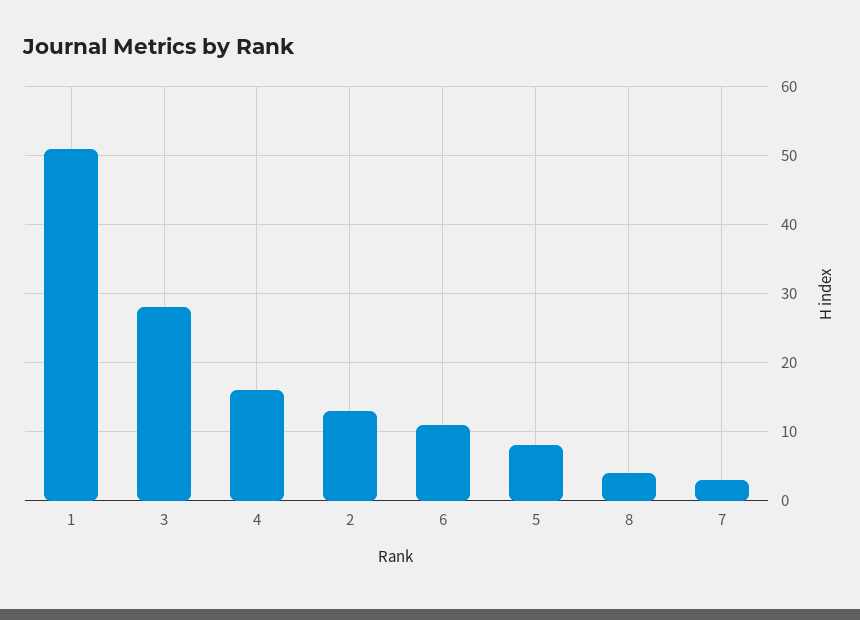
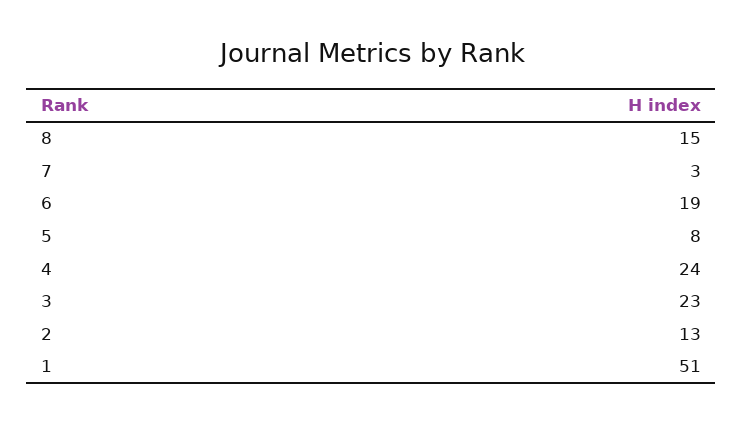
3: 28 -> 23
4: 16 -> 24
6: 11 -> 19
8: 4 -> 15

